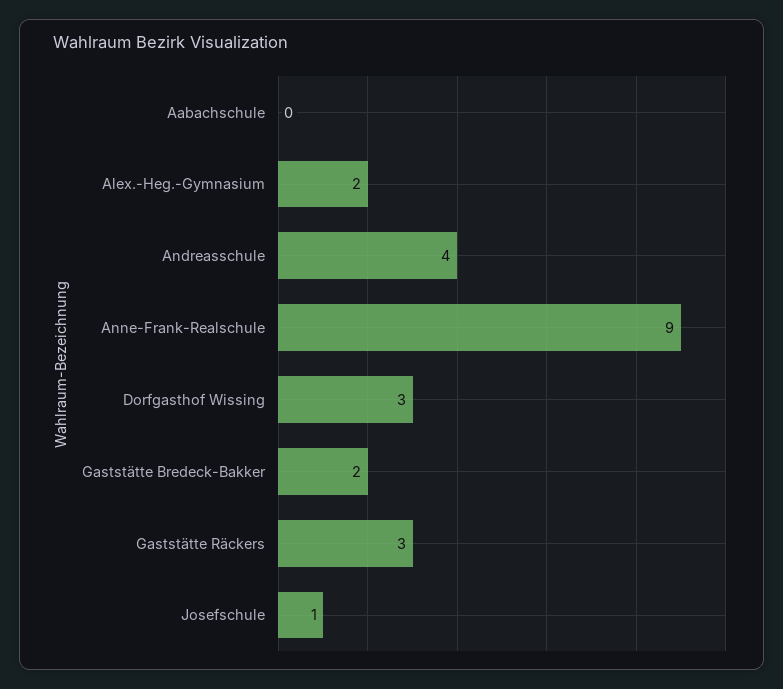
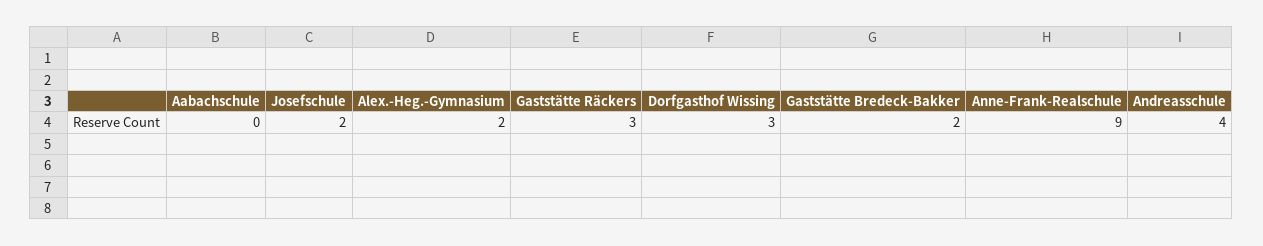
Josefschule: 1 -> 2

